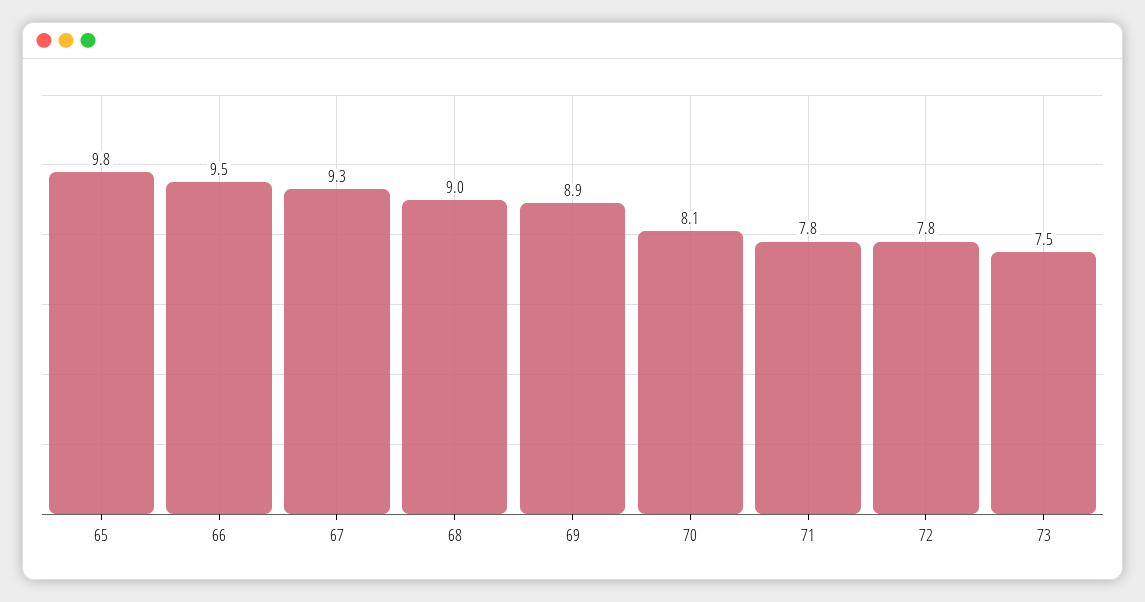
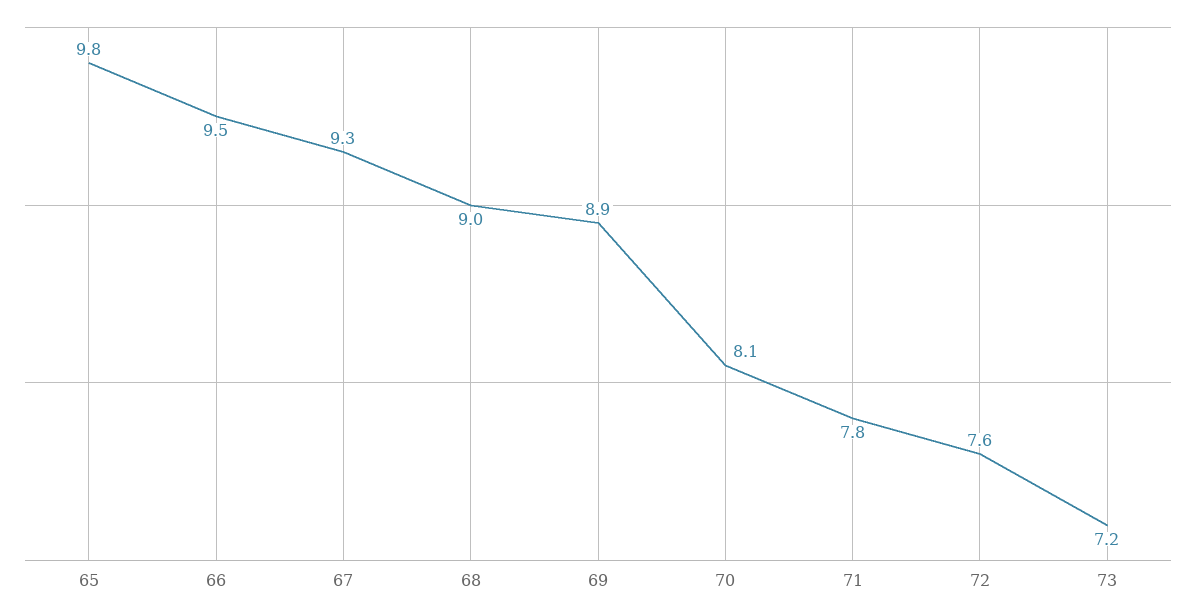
72: 7.8 -> 7.6
73: 7.5 -> 7.2

